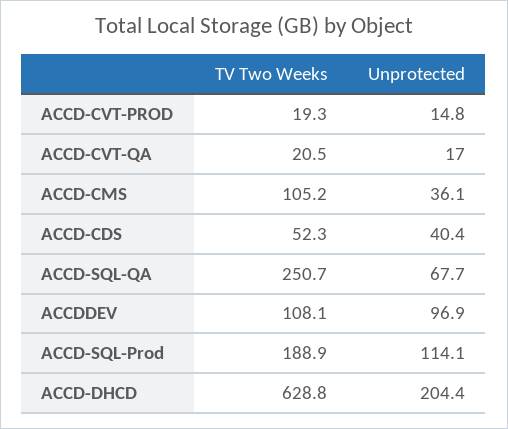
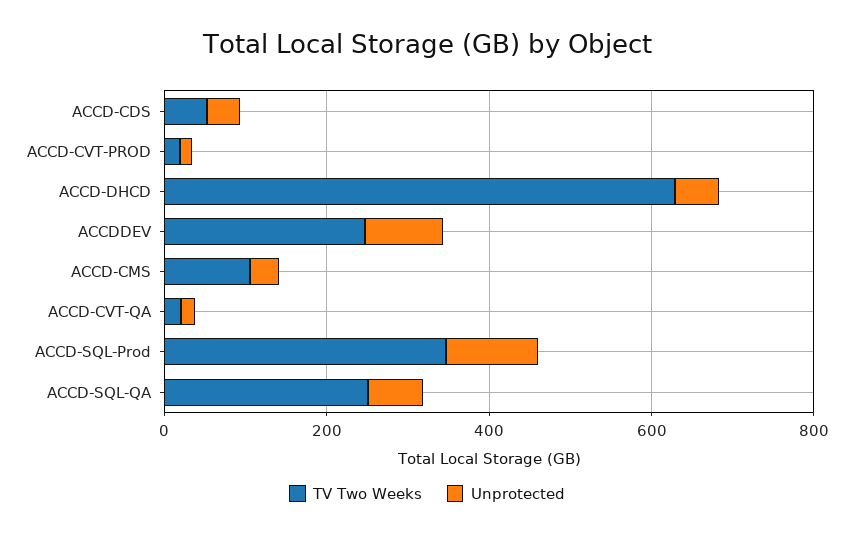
TV Two Weeks, ACCDDEV: 108.1 -> 250
TV Two Weeks, ACCD-SQL-Prod: 188.9 -> 350
Unprotected, ACCD-DHCD: 204.4 -> 50

